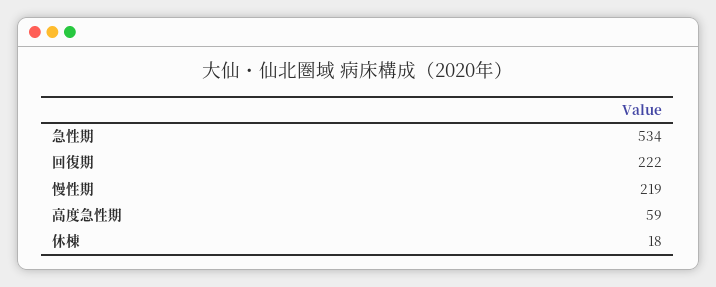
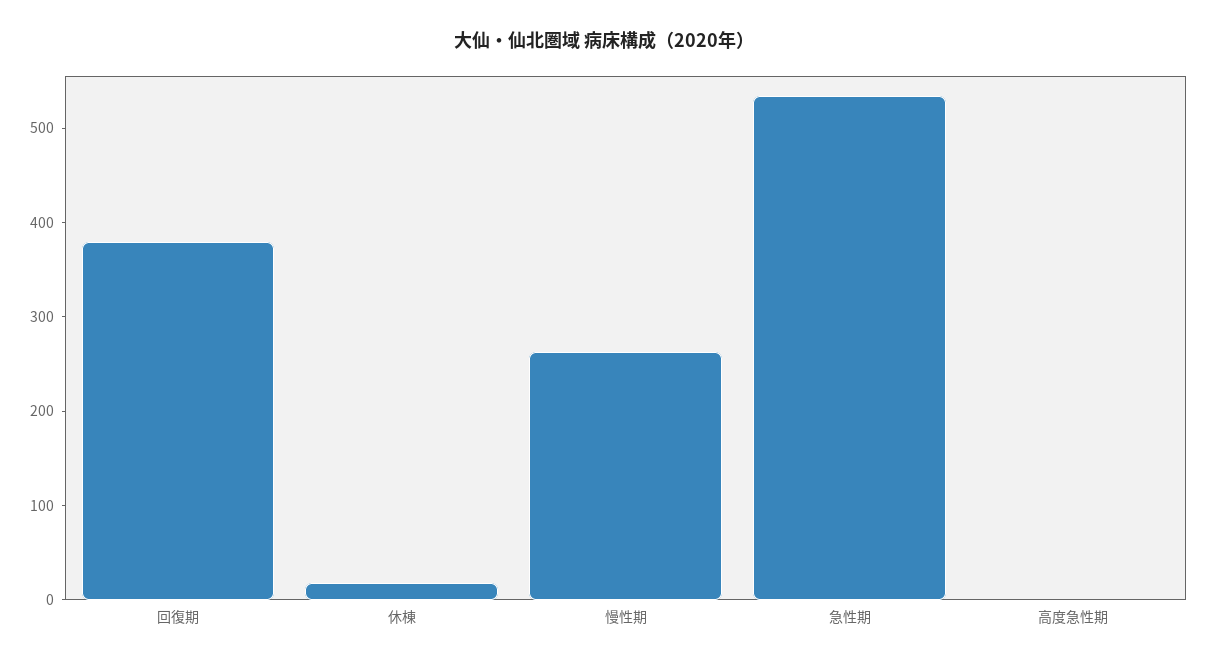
回復期: 222 -> 380
慢性期: 219 -> 260
高度急性期: 59 -> 0

